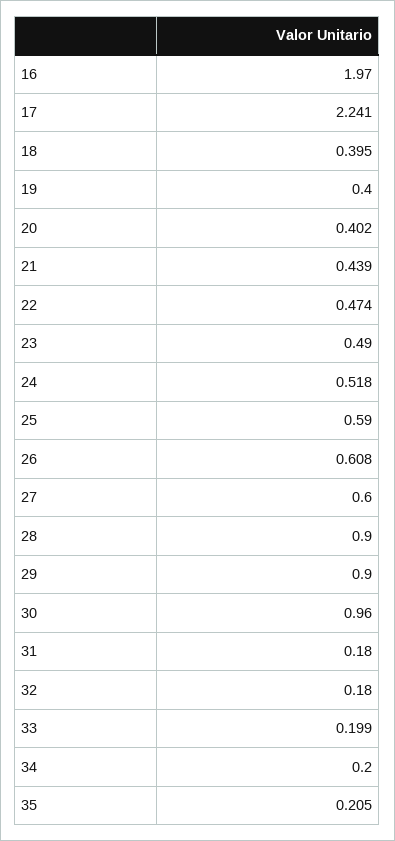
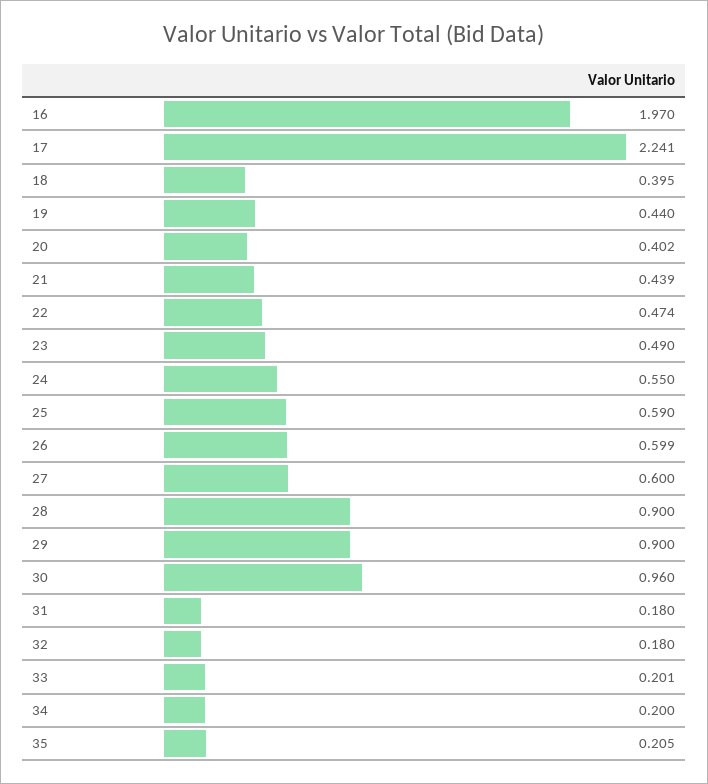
19: 0.4 -> 0.44
24: 0.518 -> 0.55
26: 0.608 -> 0.599
33: 0.199 -> 0.201

